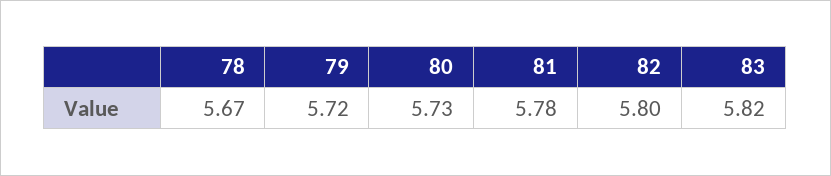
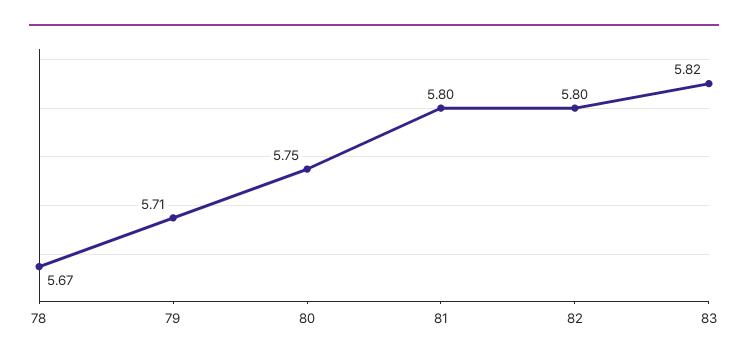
79: 5.72 -> 5.71
80: 5.73 -> 5.75
81: 5.78 -> 5.8

